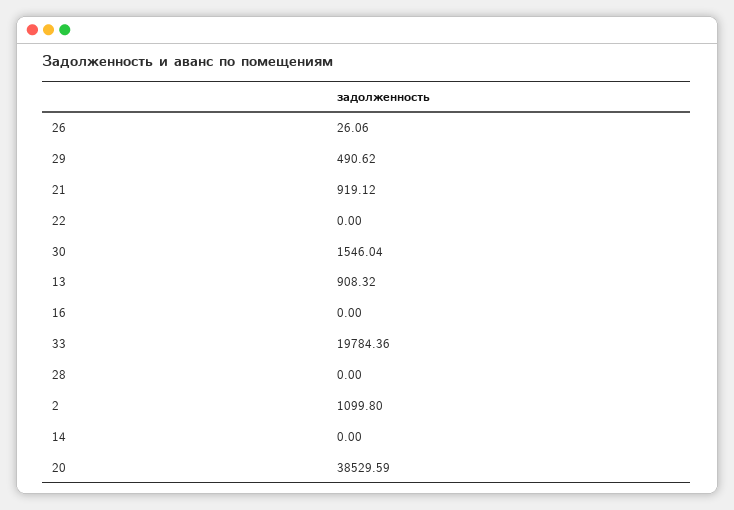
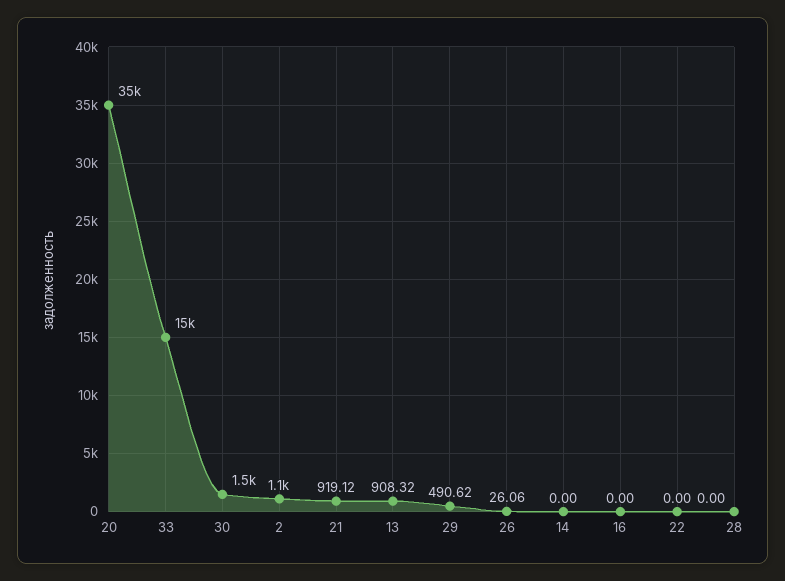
33: 19784.36 -> 15000
20: 38529.59 -> 35000

